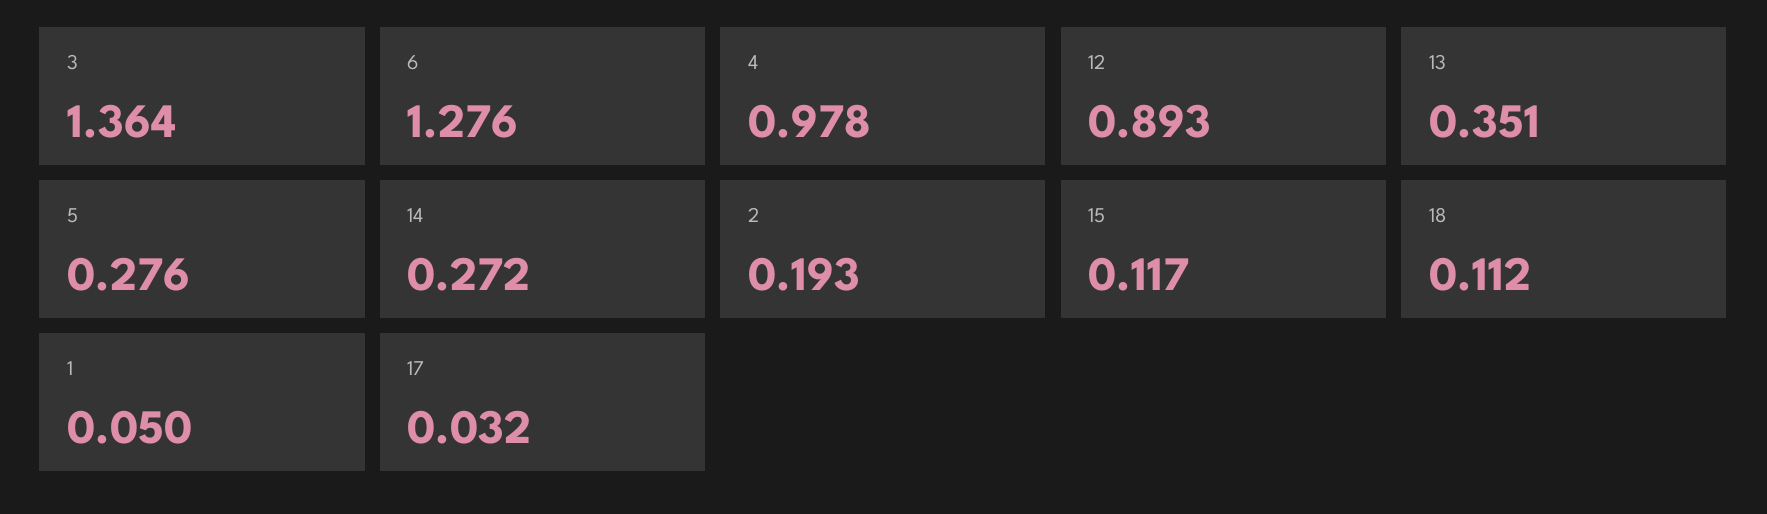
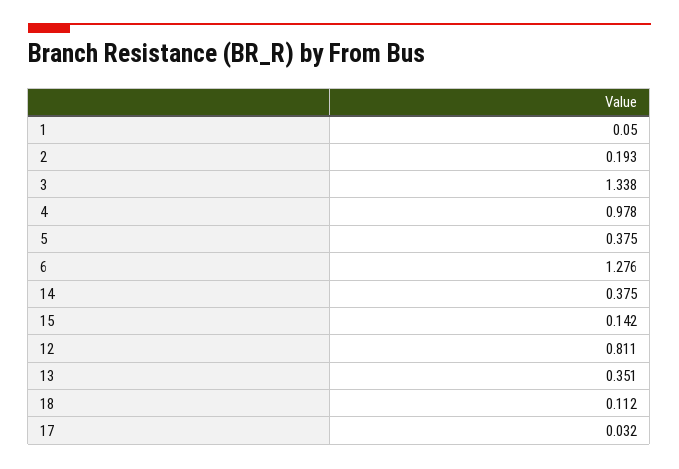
3: 1.364 -> 1.338
12: 0.893 -> 0.811
5: 0.276 -> 0.375
14: 0.272 -> 0.375
15: 0.117 -> 0.142

